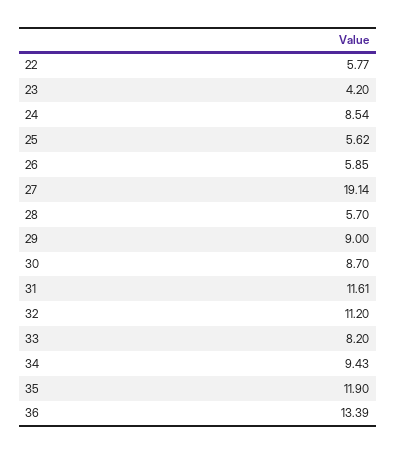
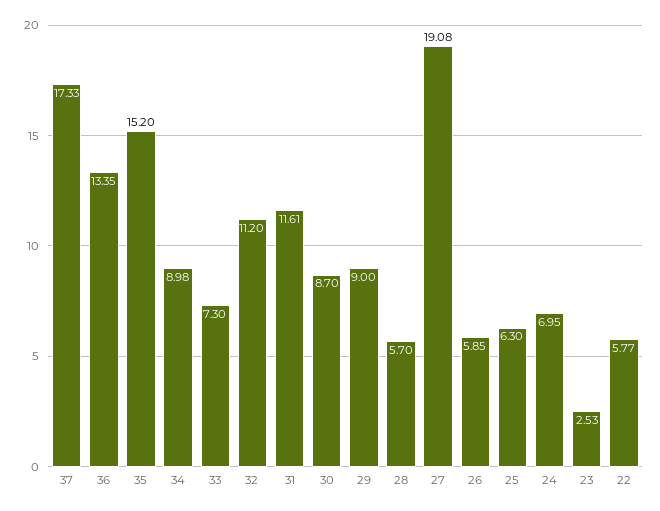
23: 4.2 -> 2.53
24: 8.54 -> 6.95
25: 5.62 -> 6.3
27: 19.14 -> 19.08
33: 8.2 -> 7.3
34: 9.43 -> 8.98
35: 11.9 -> 15.2
36: 13.39 -> 13.35
37: none -> 17.33

